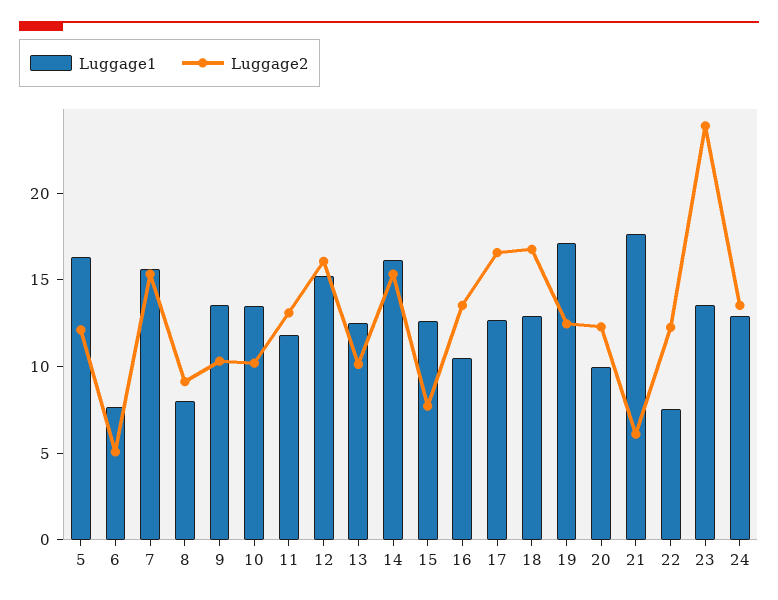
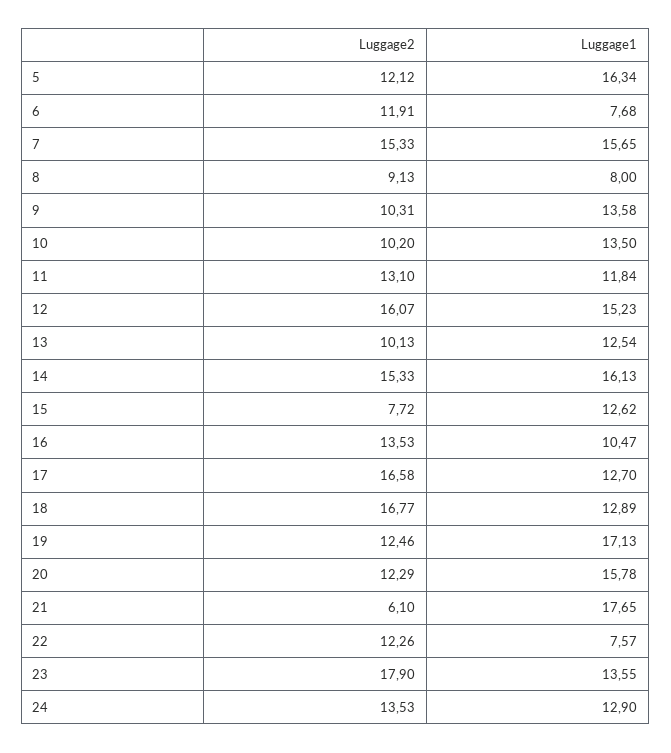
Luggage2, 6: 5 -> 11.91
Luggage1, 20: 10 -> 15.78
Luggage2, 23: 24 -> 17.9

